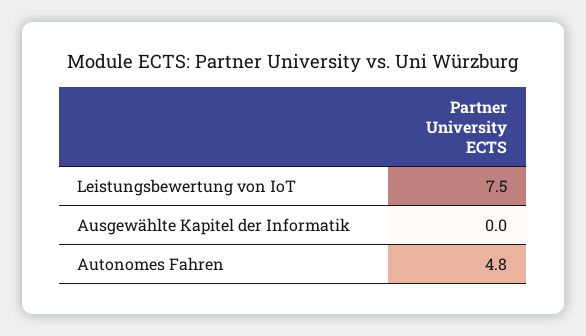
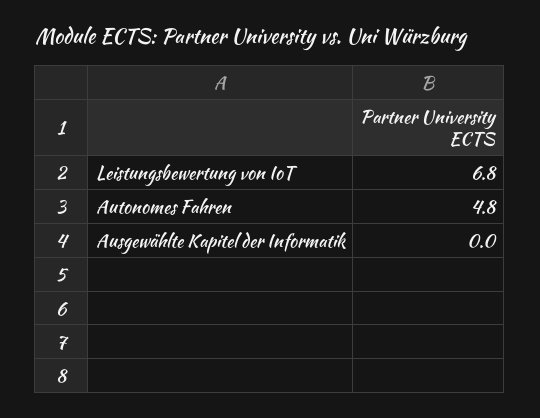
Leistungsbewertung von IoT: 7.5 -> 6.8

